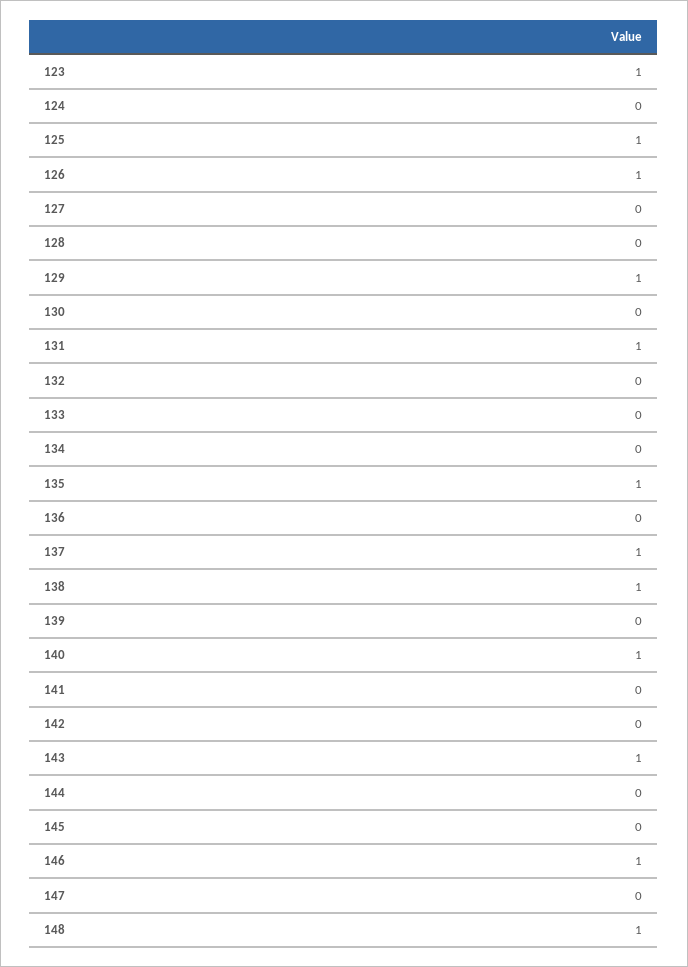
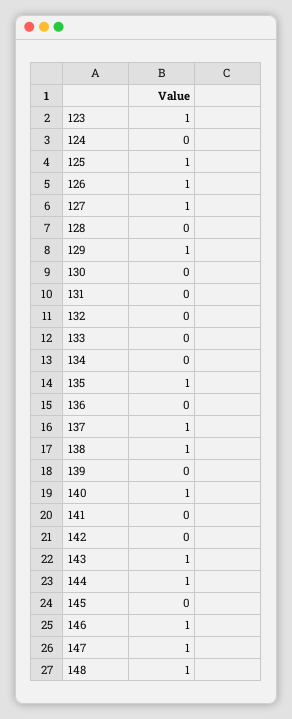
127: 0 -> 1
131: 1 -> 0
144: 0 -> 1
147: 0 -> 1

